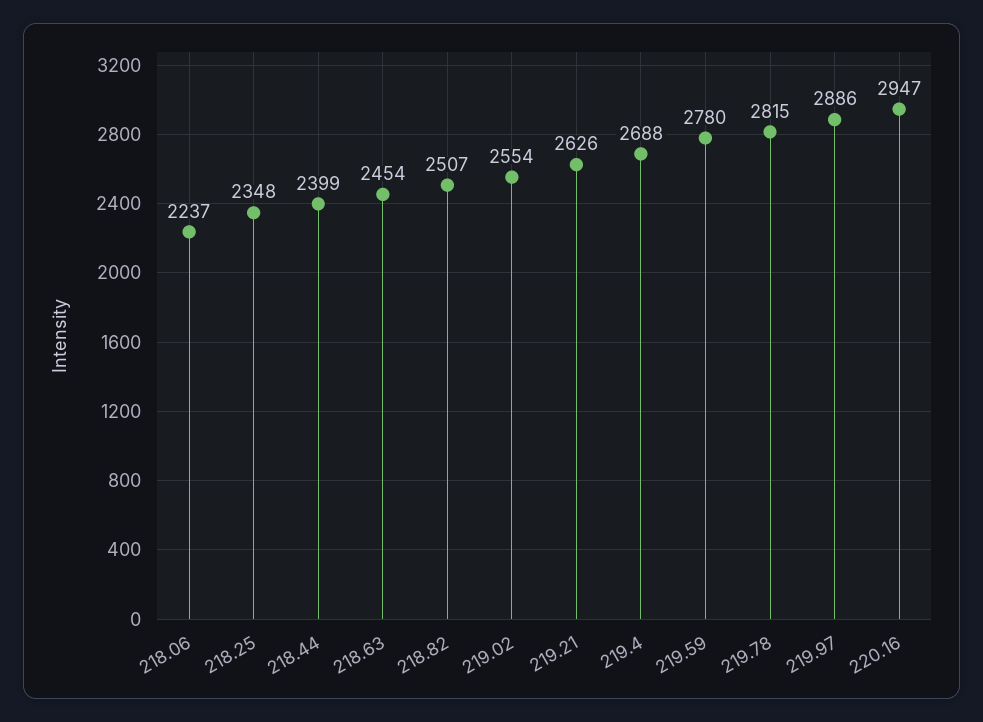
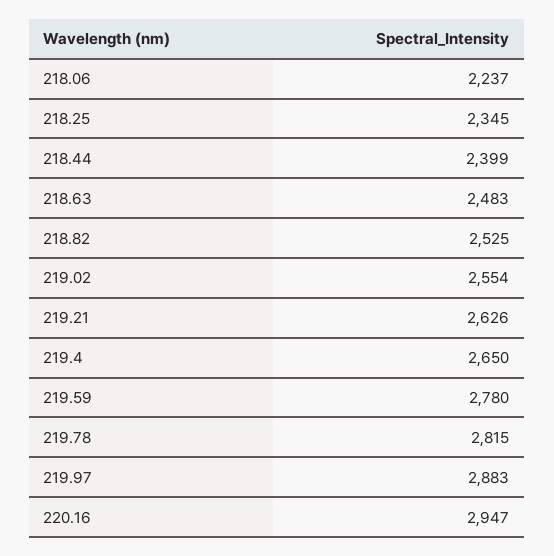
218.25: 2348 -> 2345
218.63: 2454 -> 2483
218.82: 2507 -> 2525
219.4: 2688 -> 2650
219.97: 2886 -> 2883

